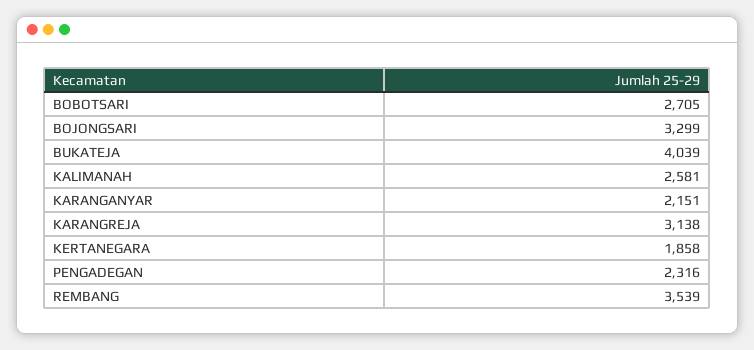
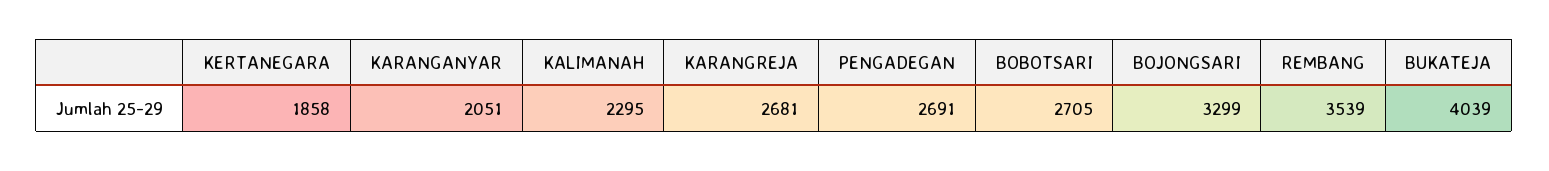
KALIMANAH: 2581 -> 2295
KARANGANYAR: 2151 -> 2051
KARANGREJA: 3138 -> 2681
PENGADEGAN: 2316 -> 2691

